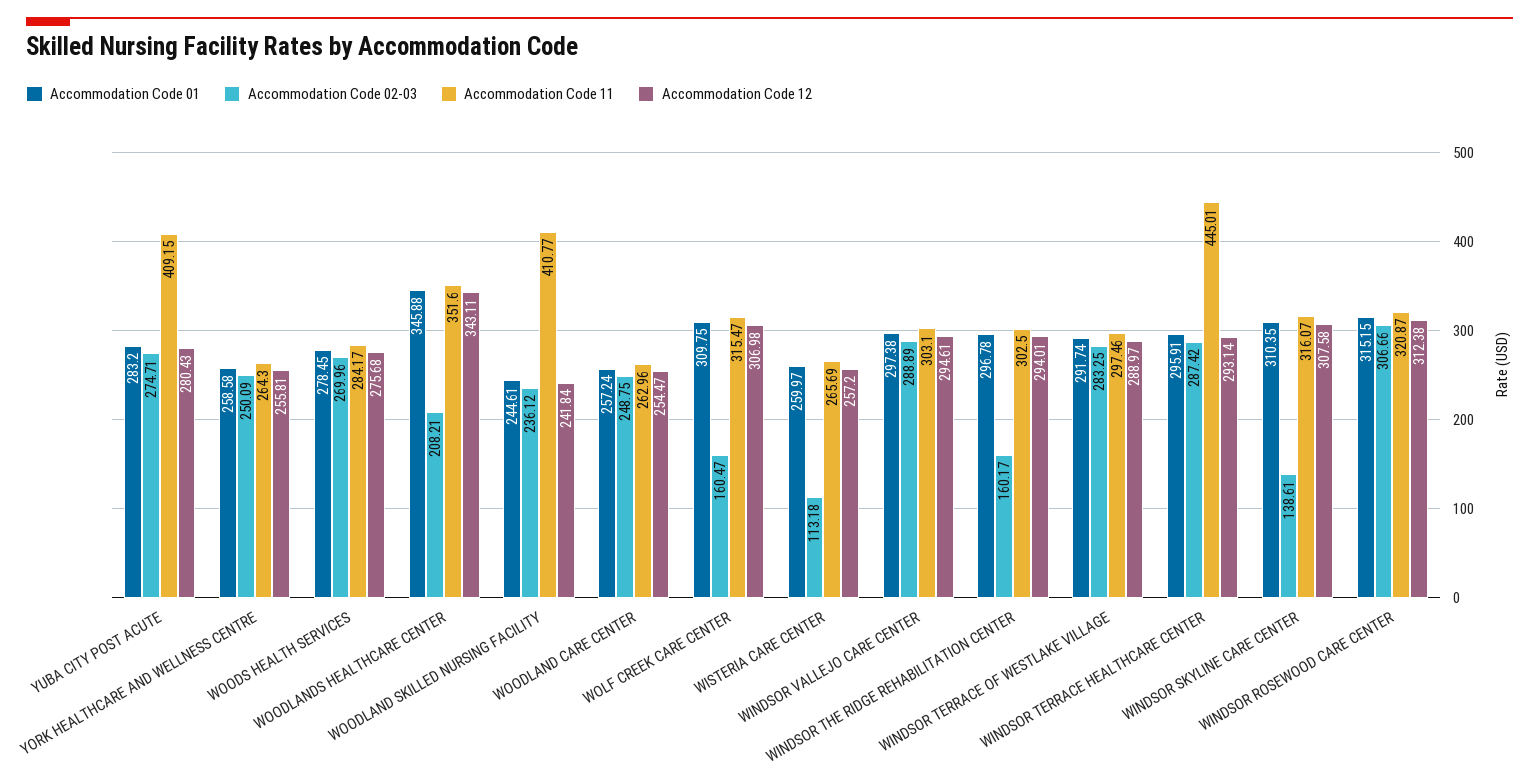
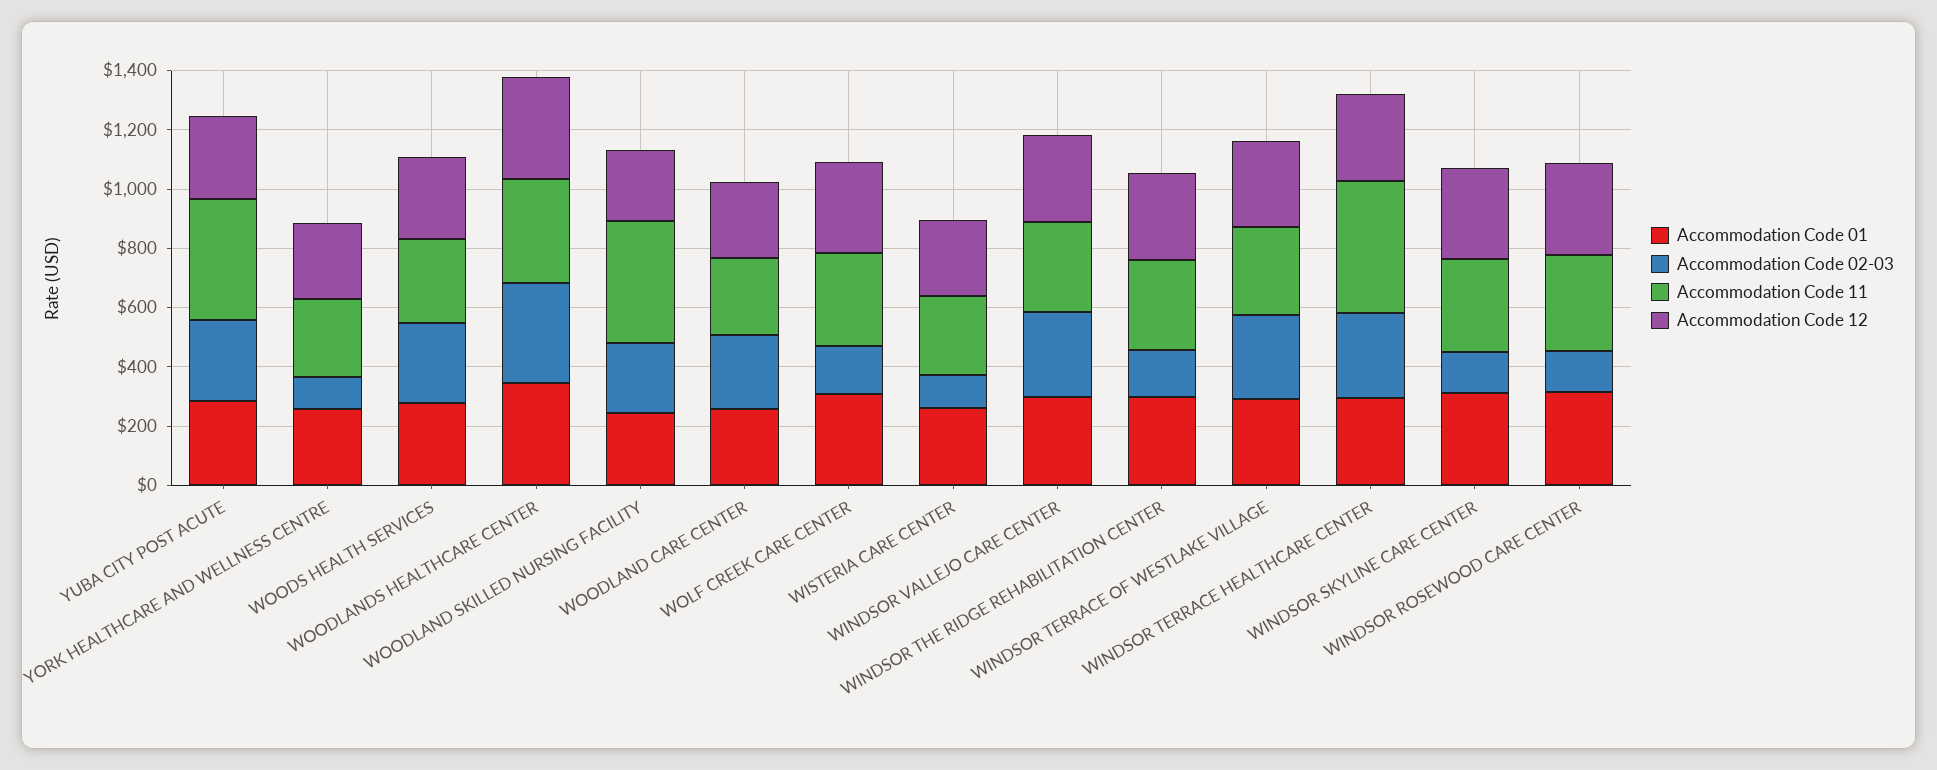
Accommodation Code 02-03, YORK HEALTHCARE AND WELLNESS CENTRE: 250.09 -> 100
Accommodation Code 02-03, WOODLANDS HEALTHCARE CENTER: 208.21 -> 350
Accommodation Code 02-03, WINDSOR ROSEWOOD CARE CENTER: 306.66 -> 150

